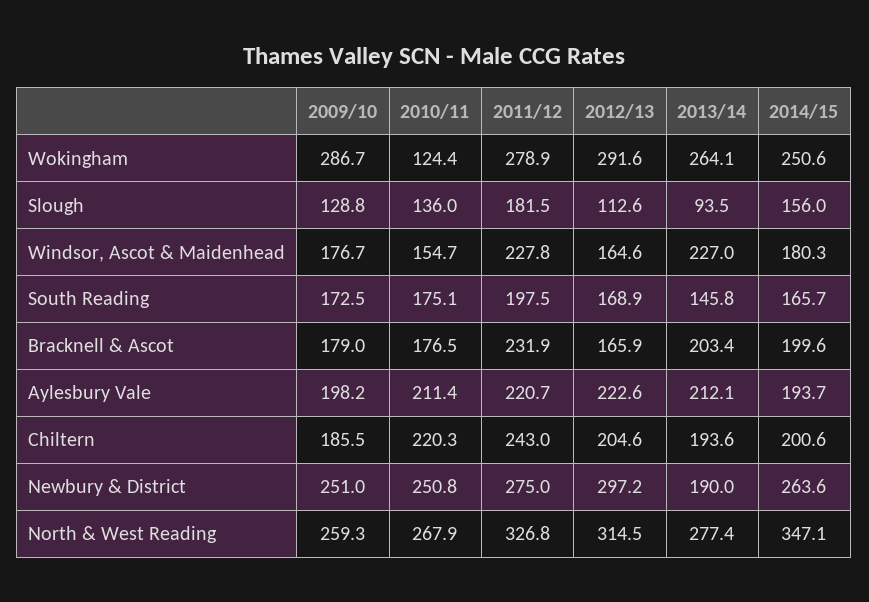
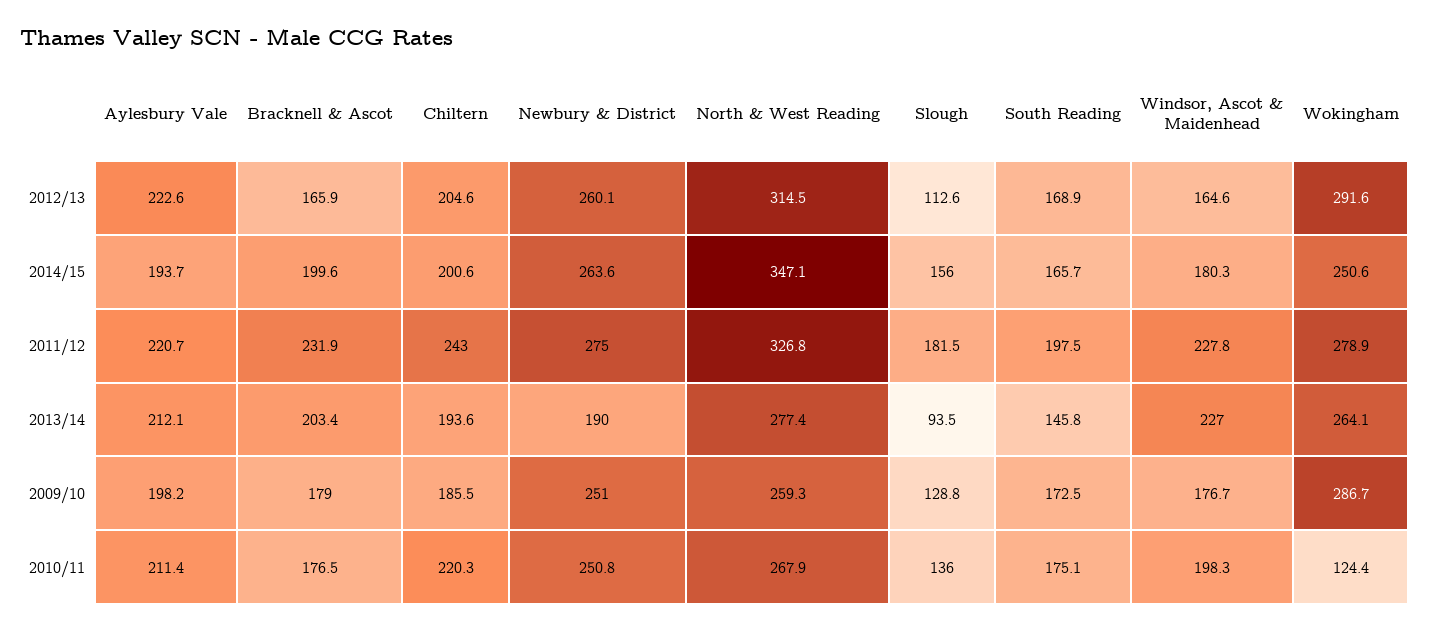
2010/11, Windsor, Ascot & Maidenhead: 154.7 -> 198.3
2012/13, Newbury & District: 297.2 -> 260.1

